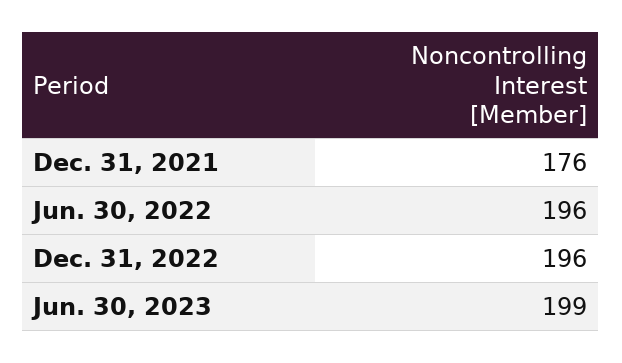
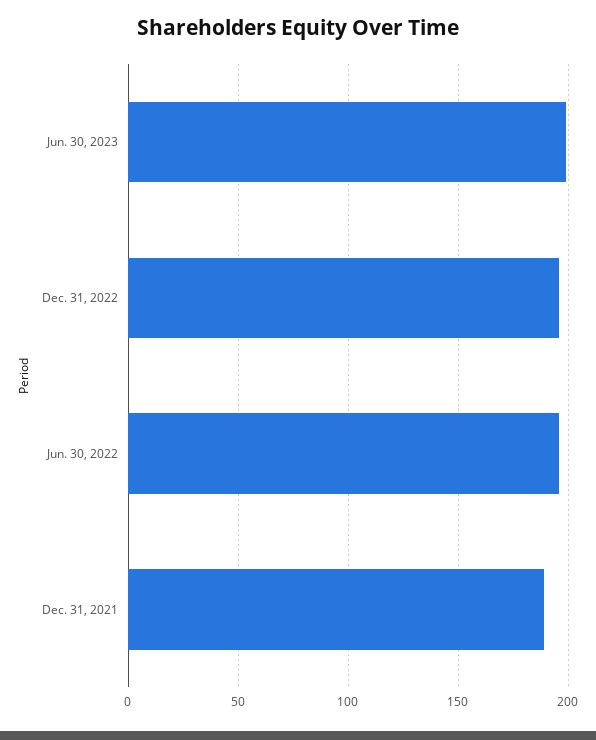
Dec. 31, 2021: 176 -> 190

